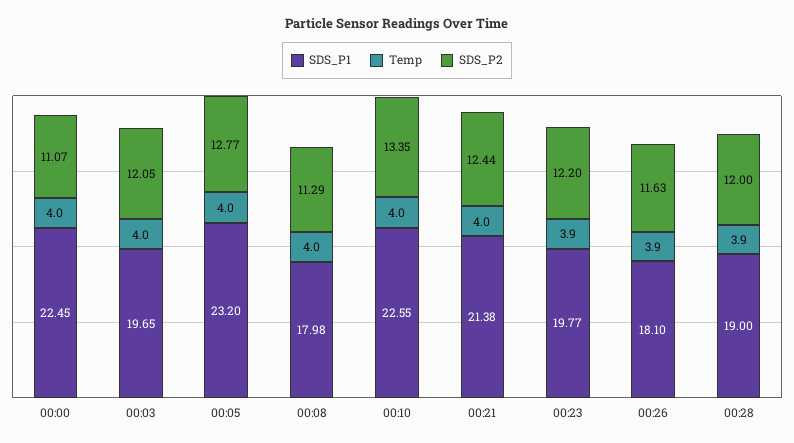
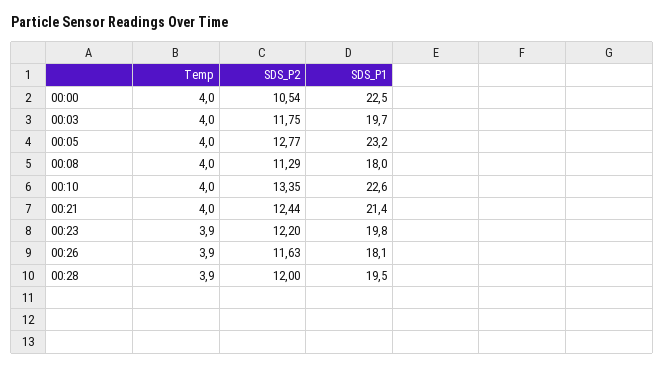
SDS_P2, 00:00: 11.07 -> 10.54
SDS_P2, 00:03: 12.05 -> 11.75
SDS_P1, 00:28: 19 -> 19.5

